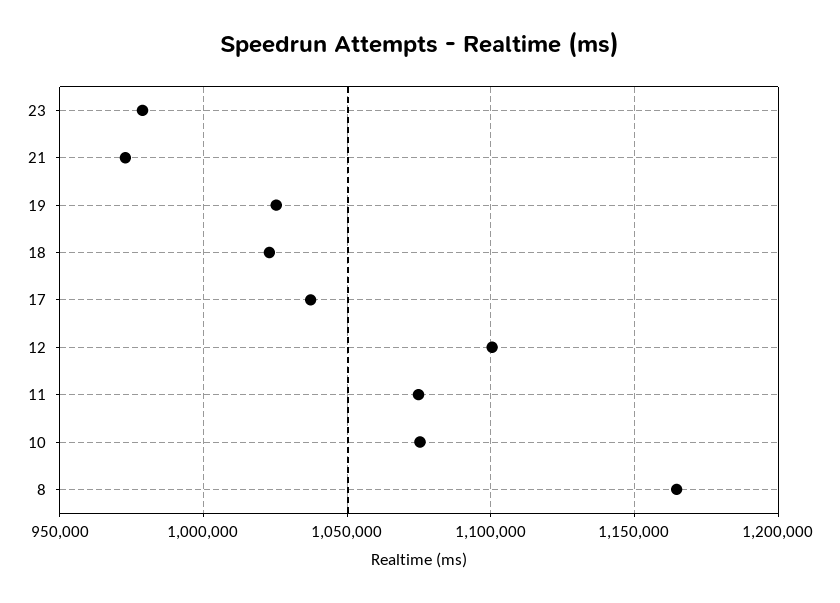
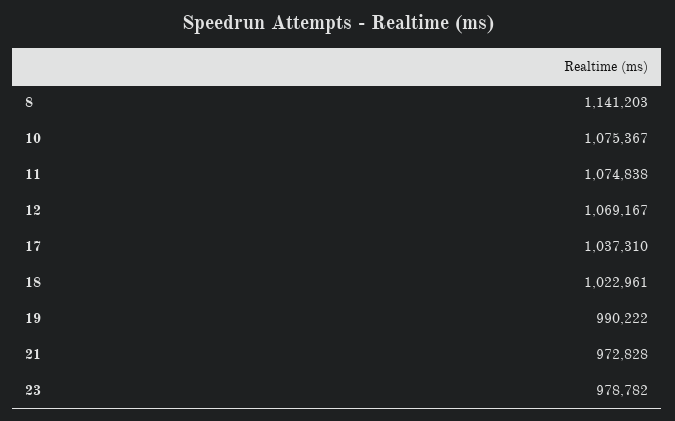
19: 1025000 -> 990222
12: 1100000 -> 1069167
8: 1165000 -> 1141203

